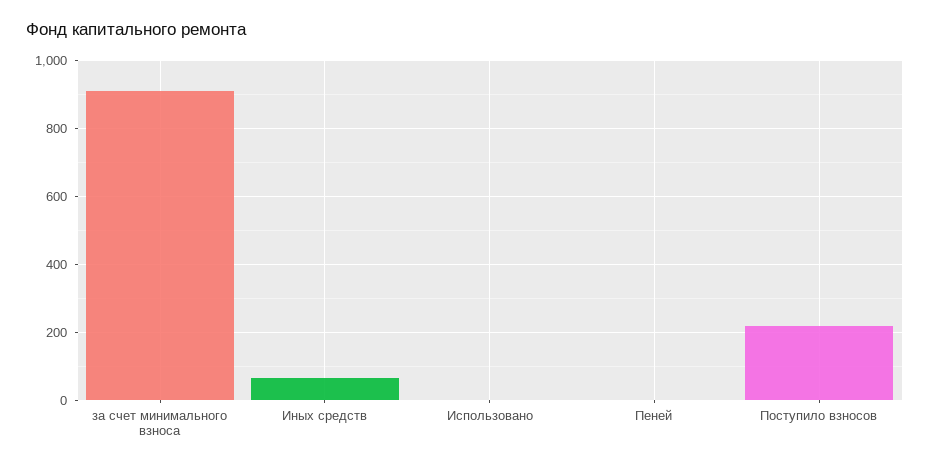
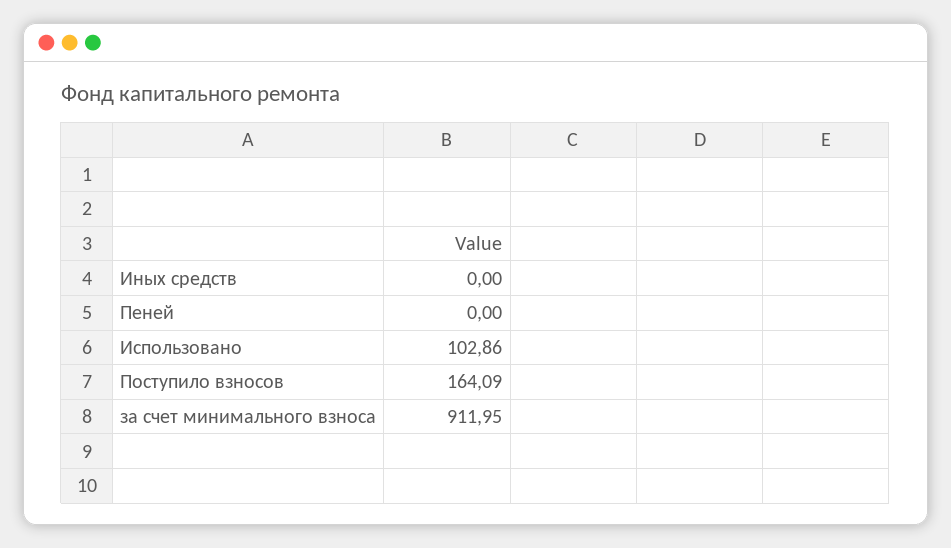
Иных средств: 60 -> 0
Использовано: 0 -> 102.86
Поступило взносов: 220 -> 164.09

